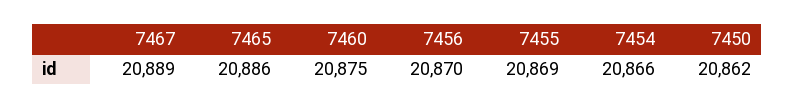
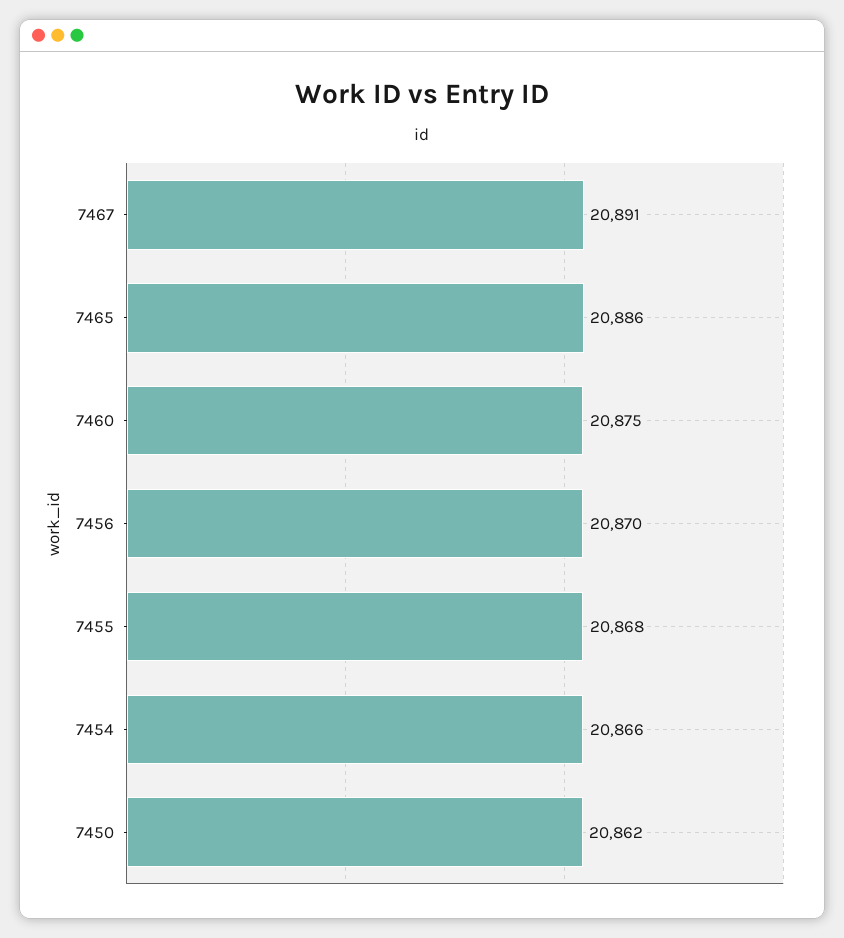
7467: 20889 -> 20891
7455: 20869 -> 20868

